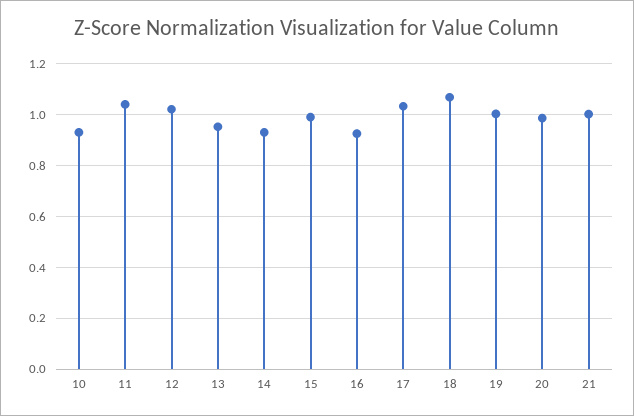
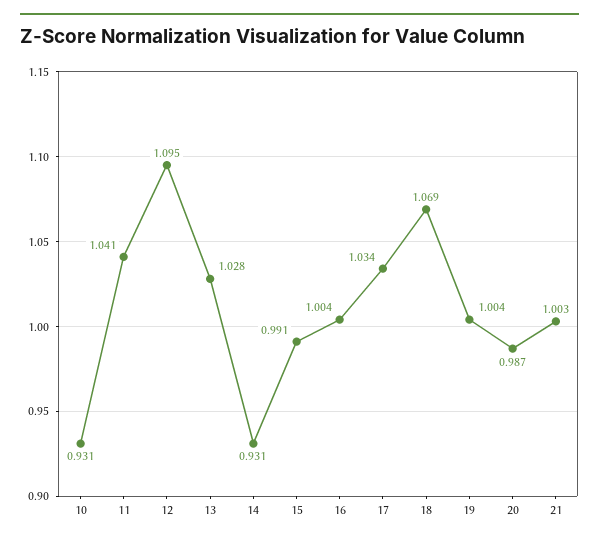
12: 1.025 -> 1.095
13: 0.95 -> 1.028
16: 0.925 -> 1.004

